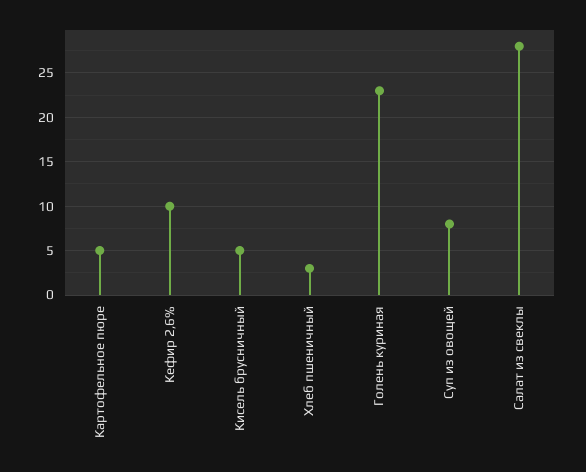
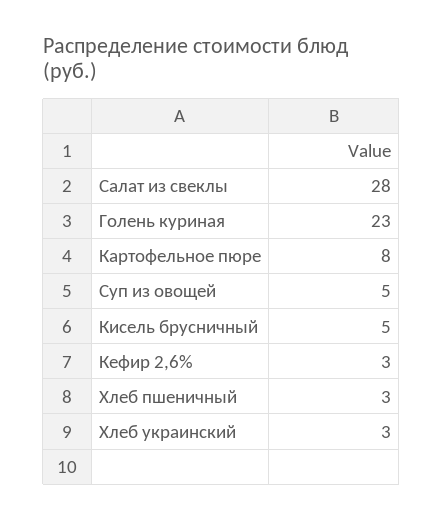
Картофельное пюре: 5 -> 8
Кефир 2,6%: 10 -> 3
Суп из овощей: 8 -> 5
Хлеб украинский: none -> 3

